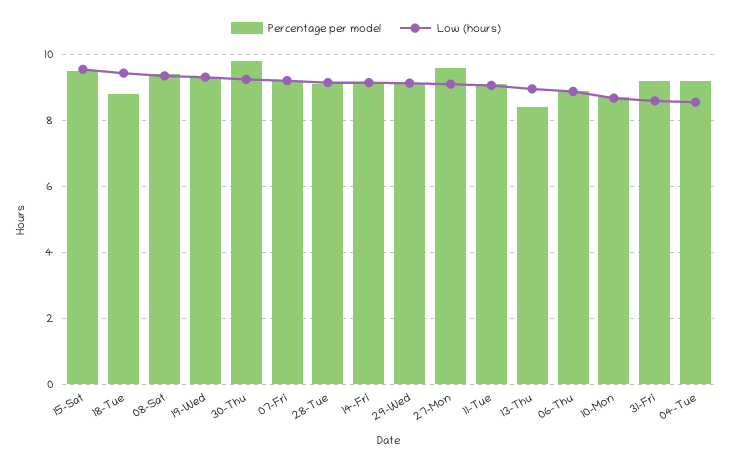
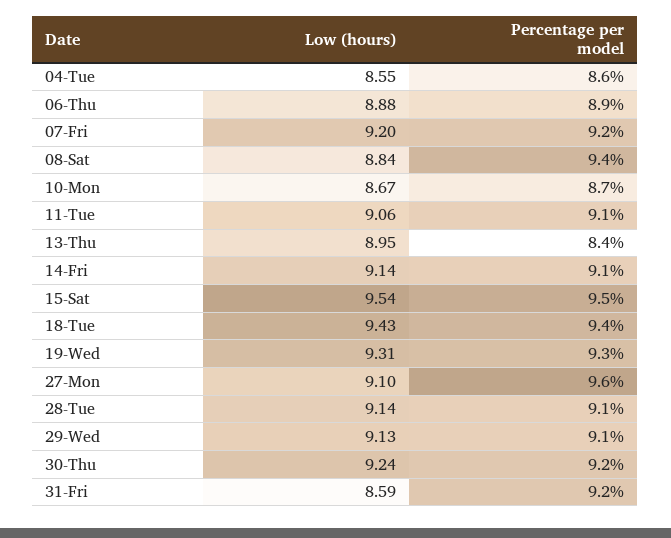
Percentage per model, 18-Tue: 8.8 -> 9.4
Low (hours), 08-Sat: 9.4 -> 8.84
Percentage per model, 30-Thu: 9.8 -> 9.2
Percentage per model, 04-Tue: 9.2 -> 8.6

